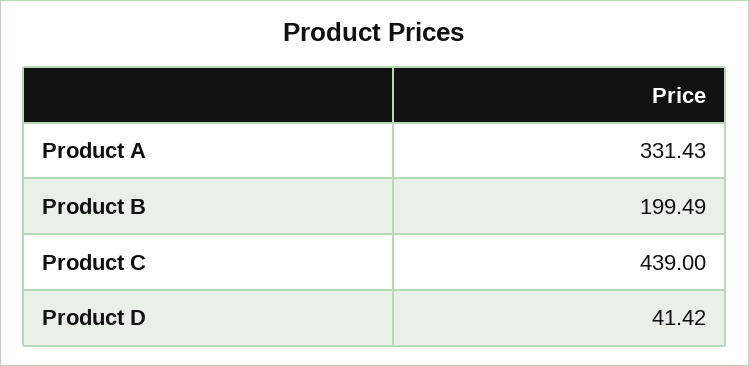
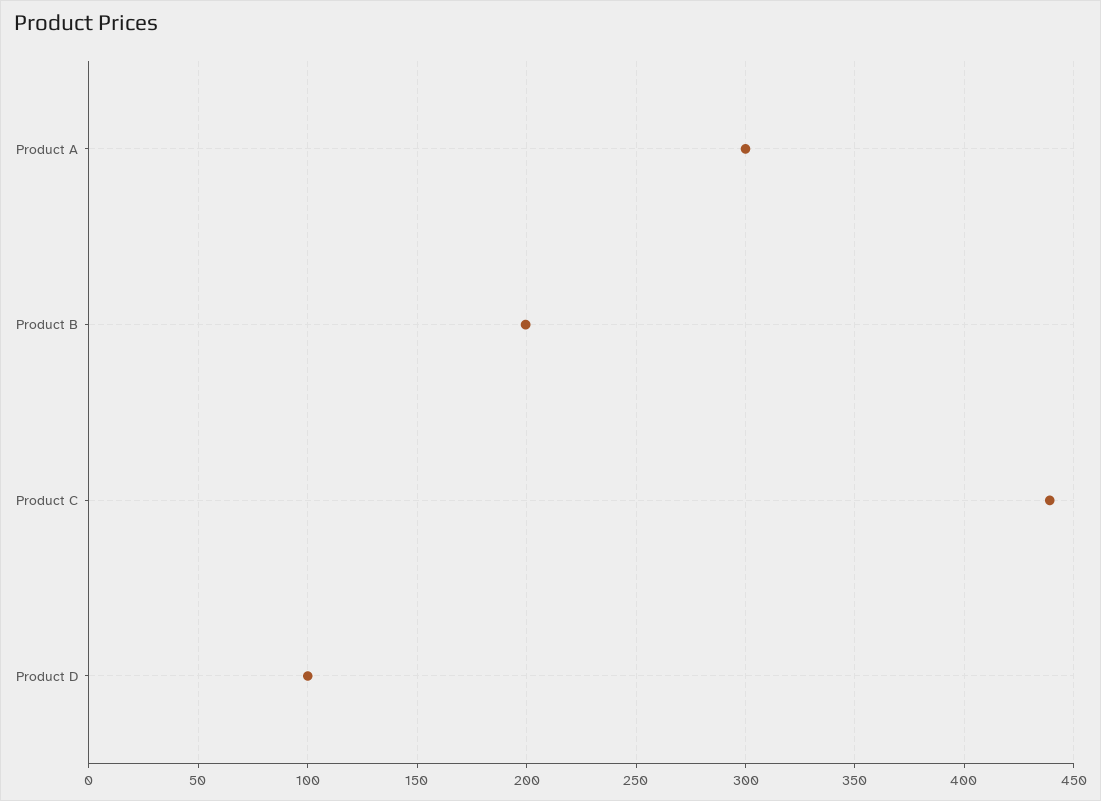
Product A: 331.43 -> 300
Product D: 41.42 -> 100

